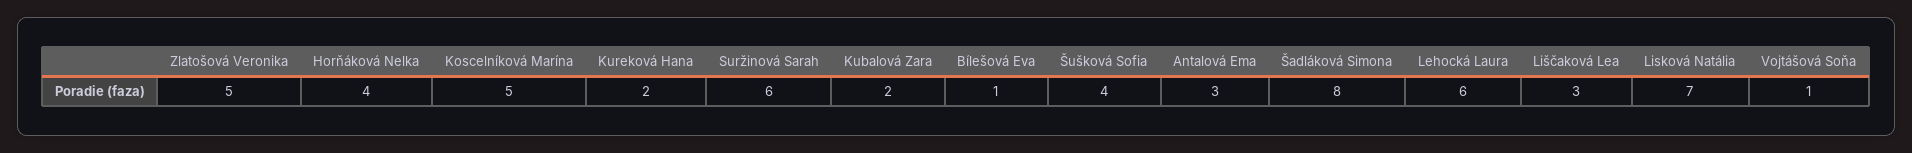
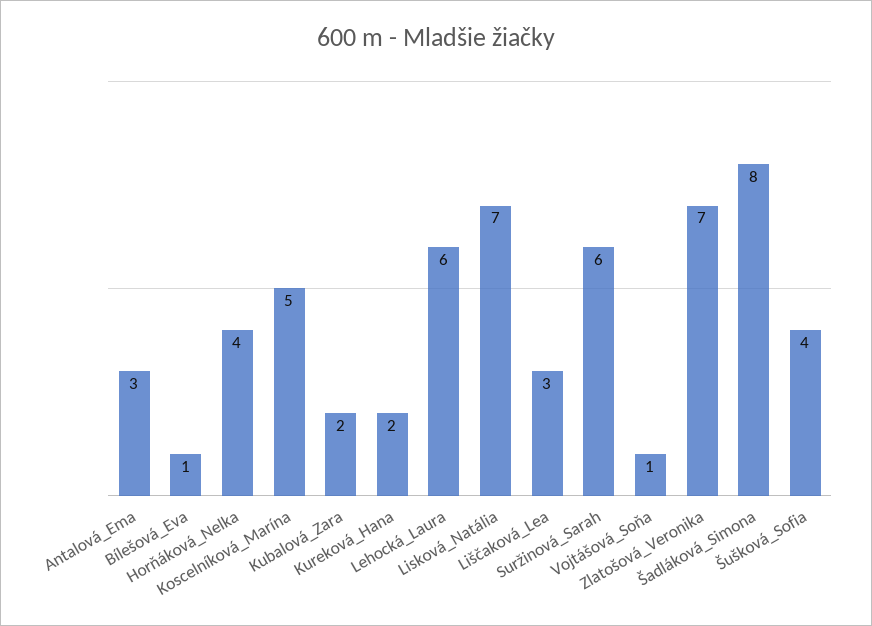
Zlatošová Veronika: 5 -> 7

